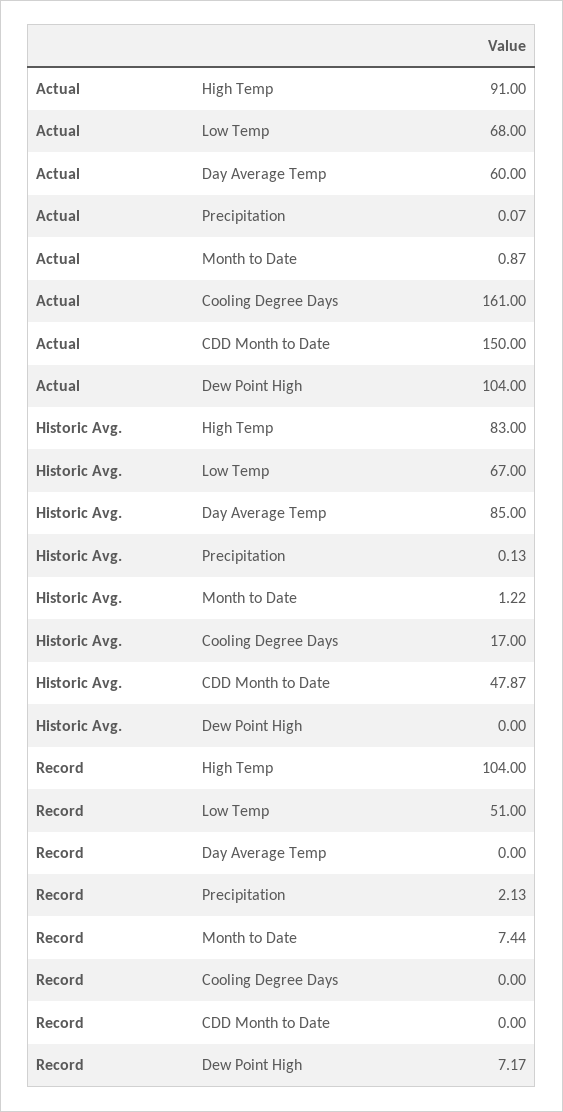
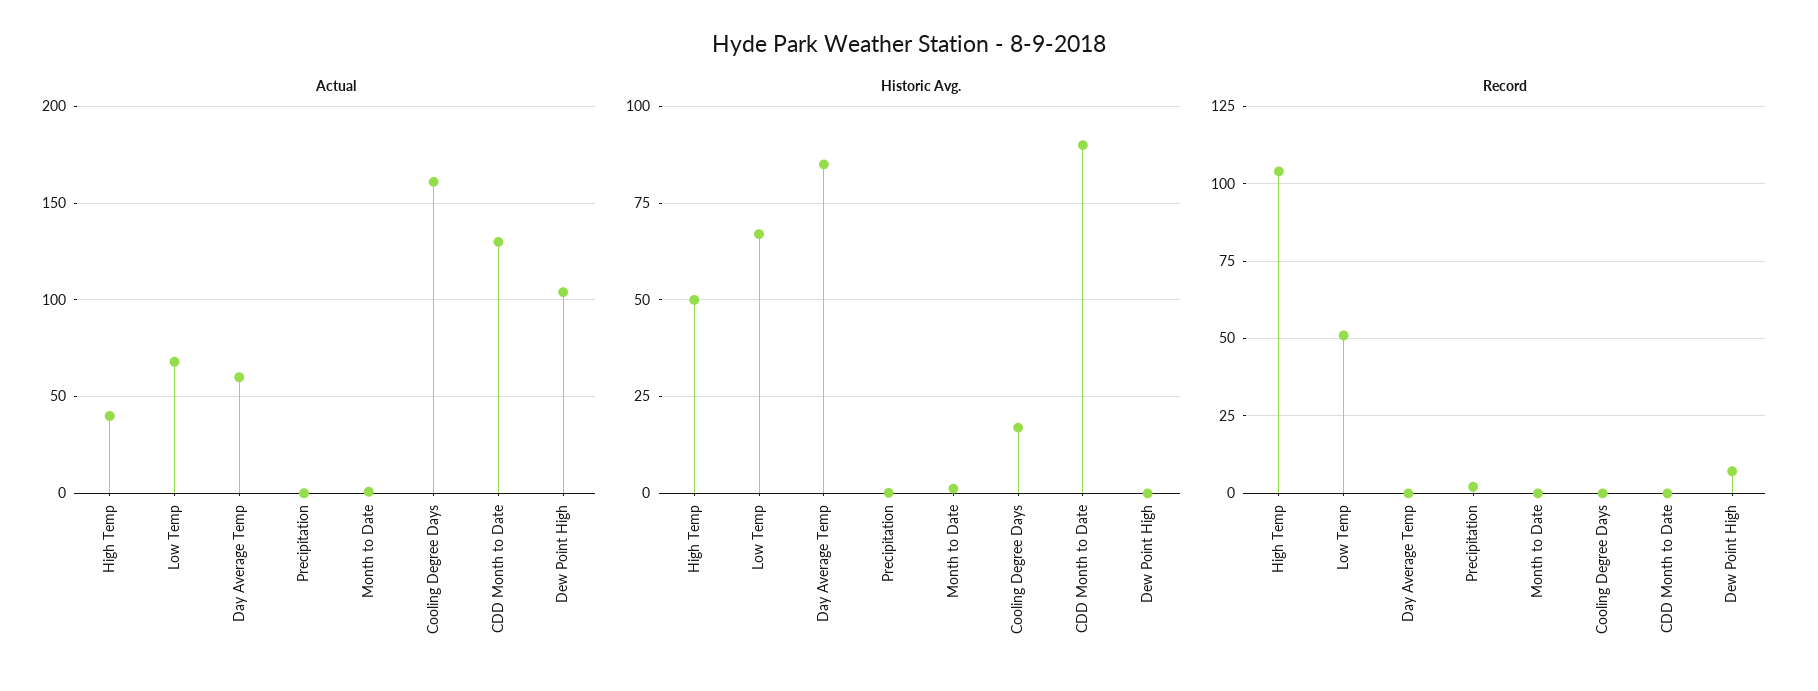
Actual, High Temp: 91 -> 40
Actual, CDD Month to Date: 150 -> 130
Historic Avg., High Temp: 83 -> 50
Historic Avg., CDD Month to Date: 47.87 -> 90
Record, Month to Date: 7.44 -> 0

